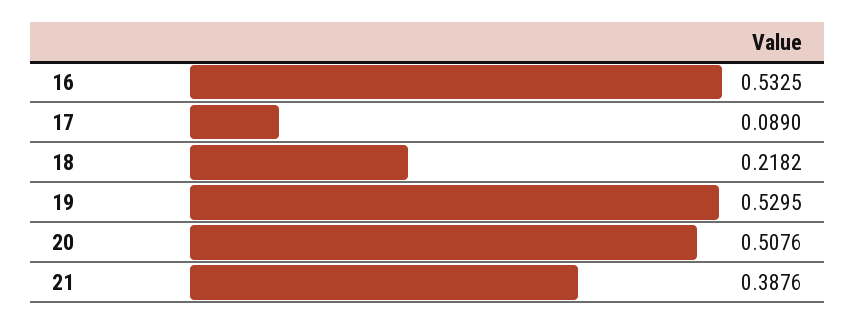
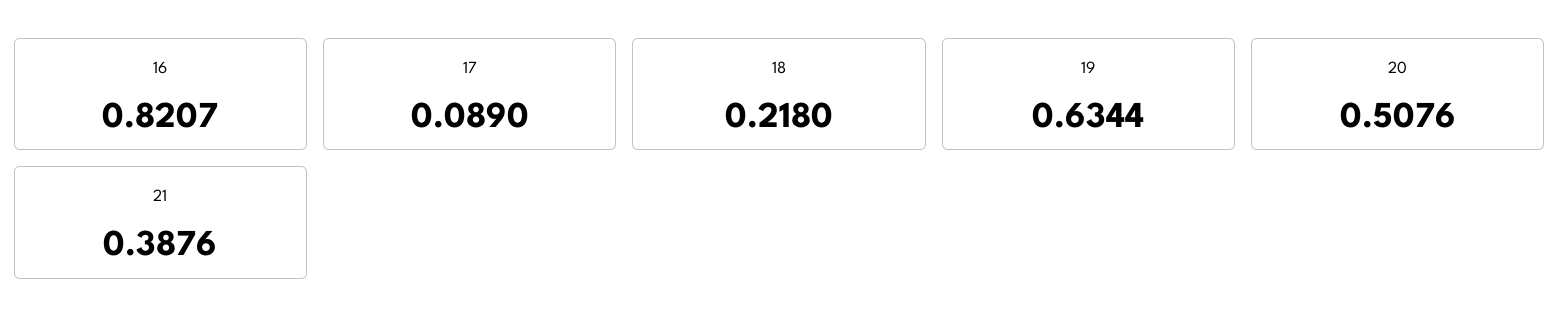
16: 0.5325 -> 0.8207
18: 0.2182 -> 0.218
19: 0.5295 -> 0.6344

